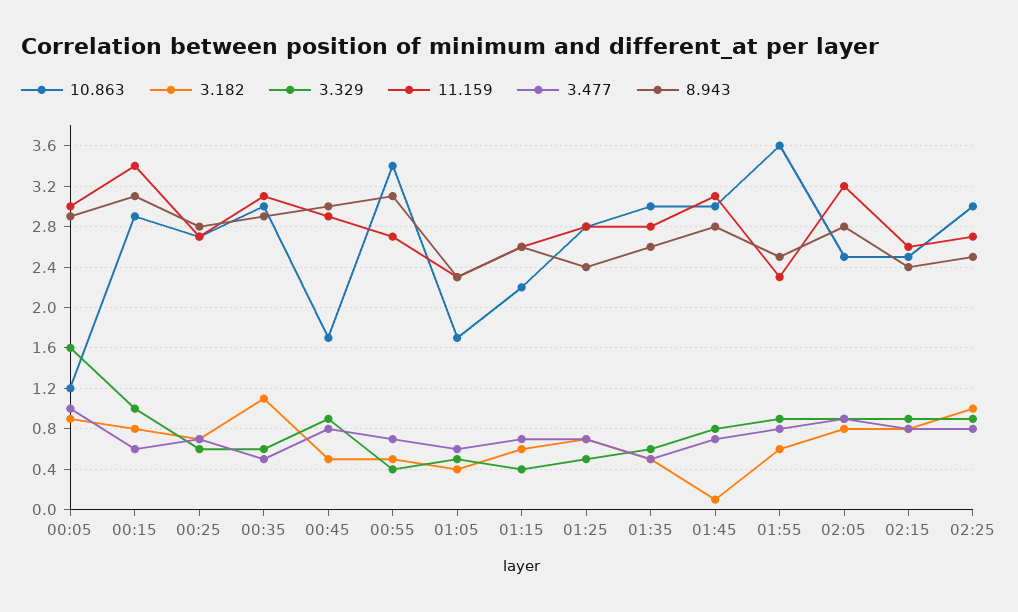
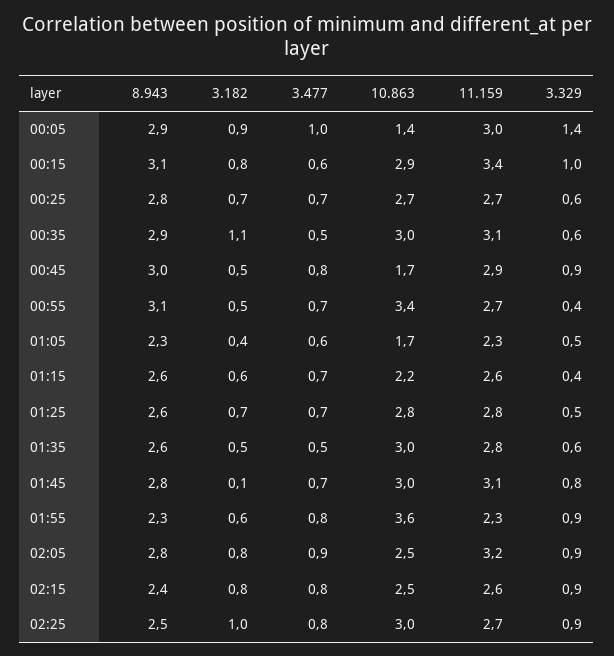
10.863, 00:05: 1.2 -> 1.4
3.329, 00:05: 1.6 -> 1.4
8.943, 01:25: 2.4 -> 2.6
8.943, 01:55: 2.5 -> 2.3

